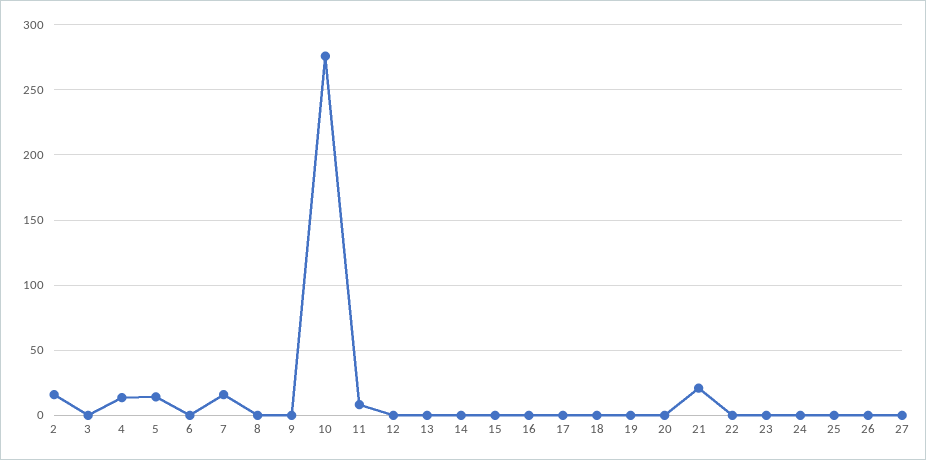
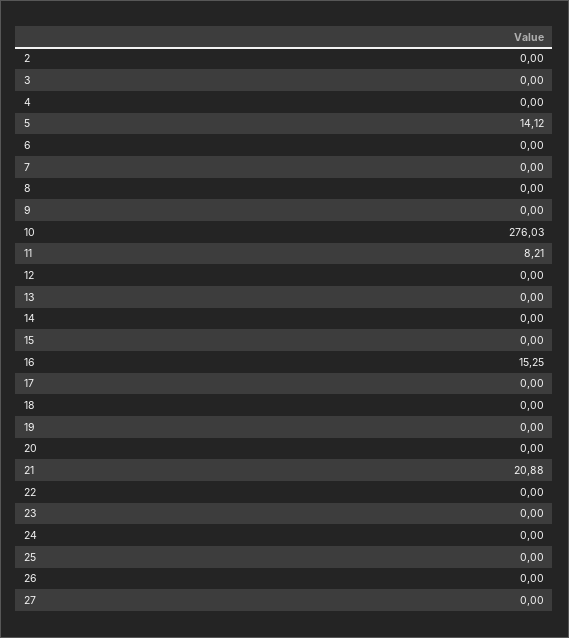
2: 15 -> 0
4: 15 -> 0
7: 15 -> 0
16: 0 -> 15.25

